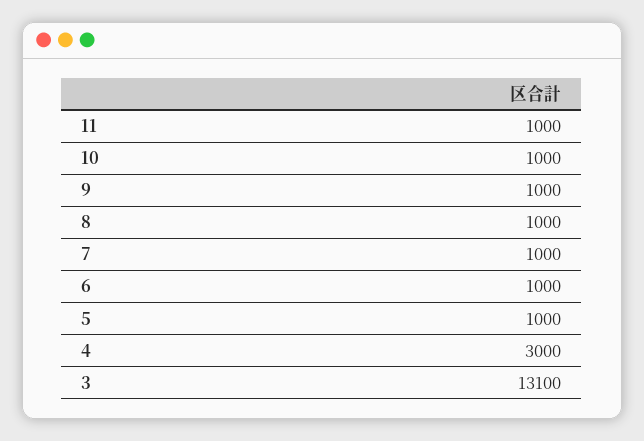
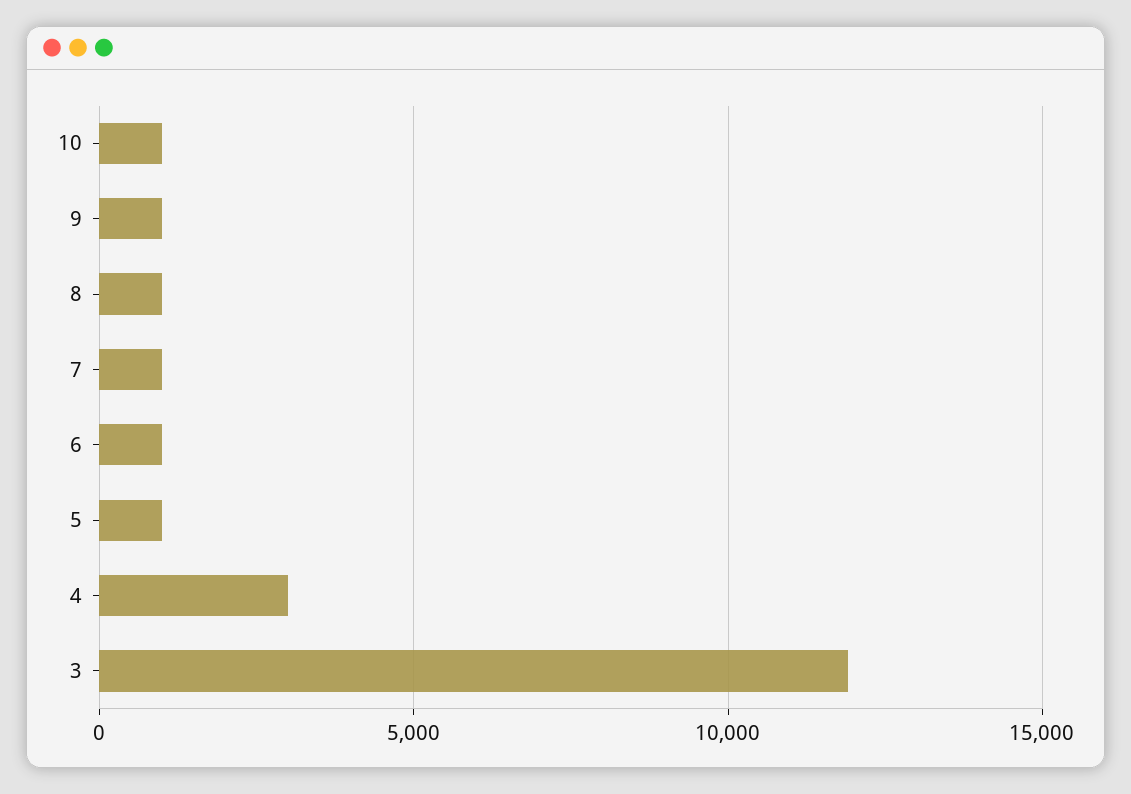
11: 1000 -> none
3: 13100 -> 12000

